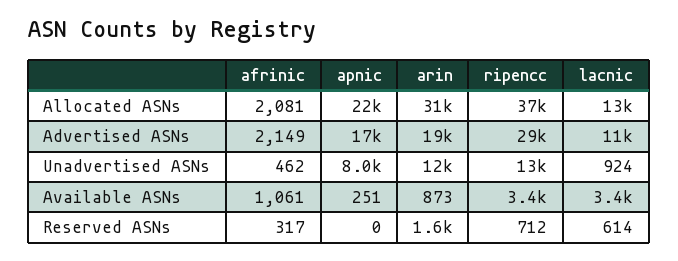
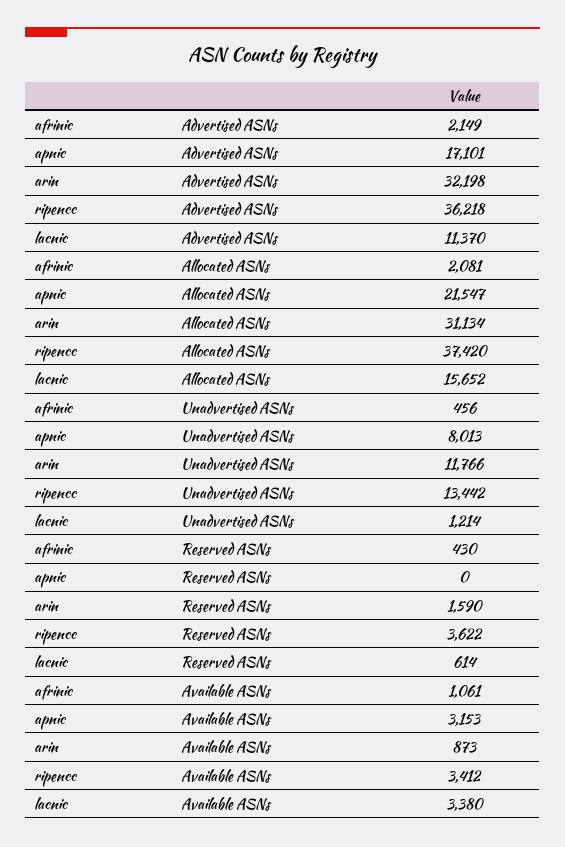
lacnic, Allocated ASNs: 13000 -> 15652
arin, Advertised ASNs: 19000 -> 32198
ripencc, Advertised ASNs: 29000 -> 36218
afrinic, Unadvertised ASNs: 462 -> 456
lacnic, Unadvertised ASNs: 924 -> 1214
apnic, Available ASNs: 251 -> 3153
afrinic, Reserved ASNs: 317 -> 430
ripencc, Reserved ASNs: 712 -> 3622

